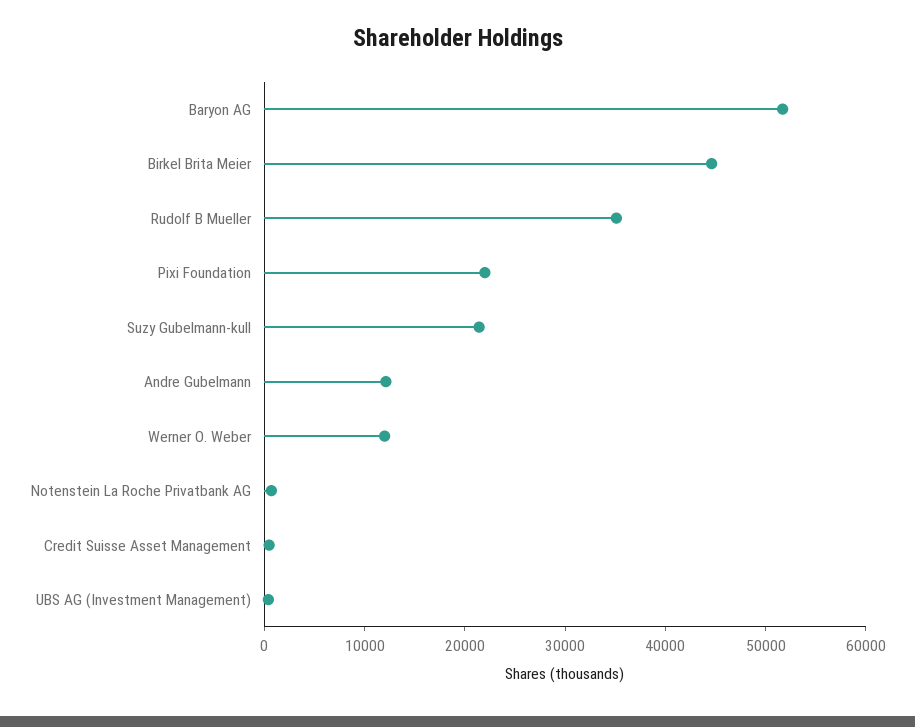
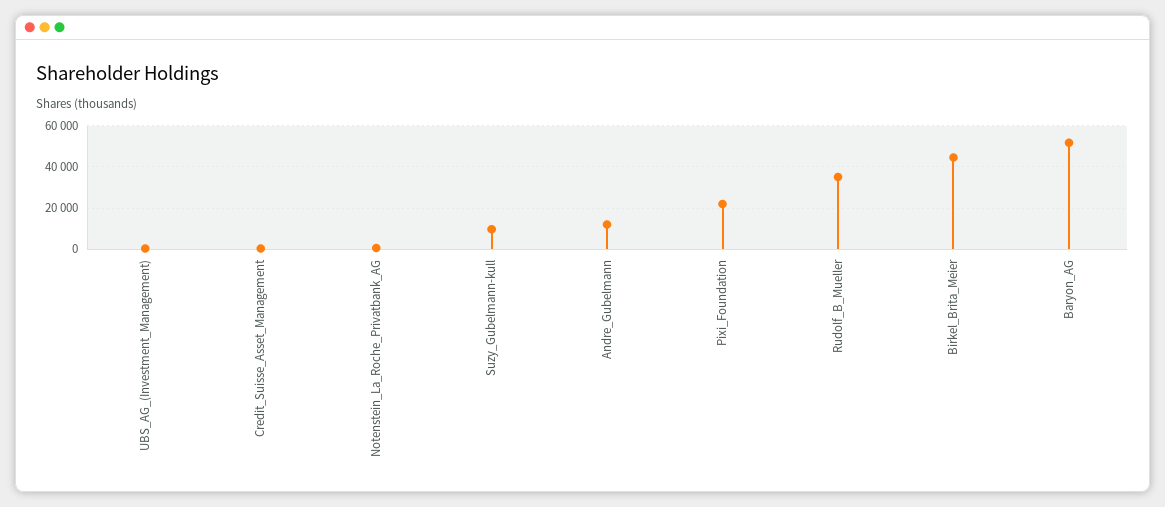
Suzy Gubelmann-kull: 22000 -> 10000
Werner O. Weber: 12000 -> none

